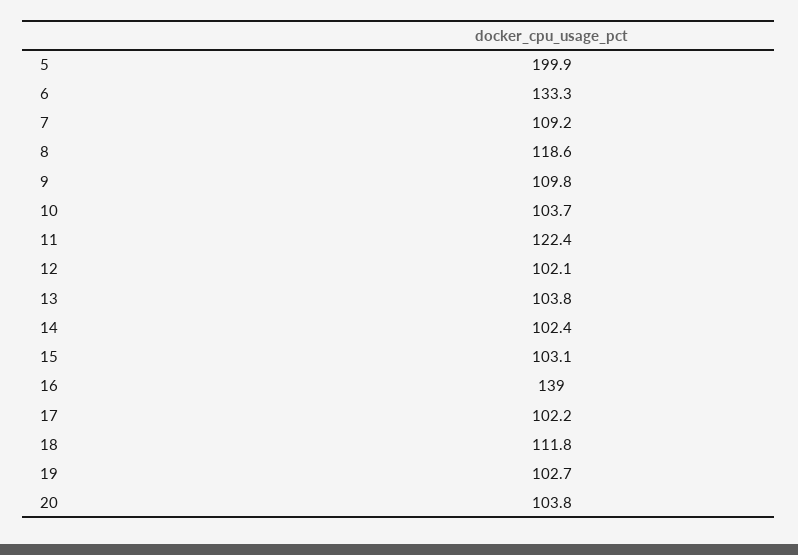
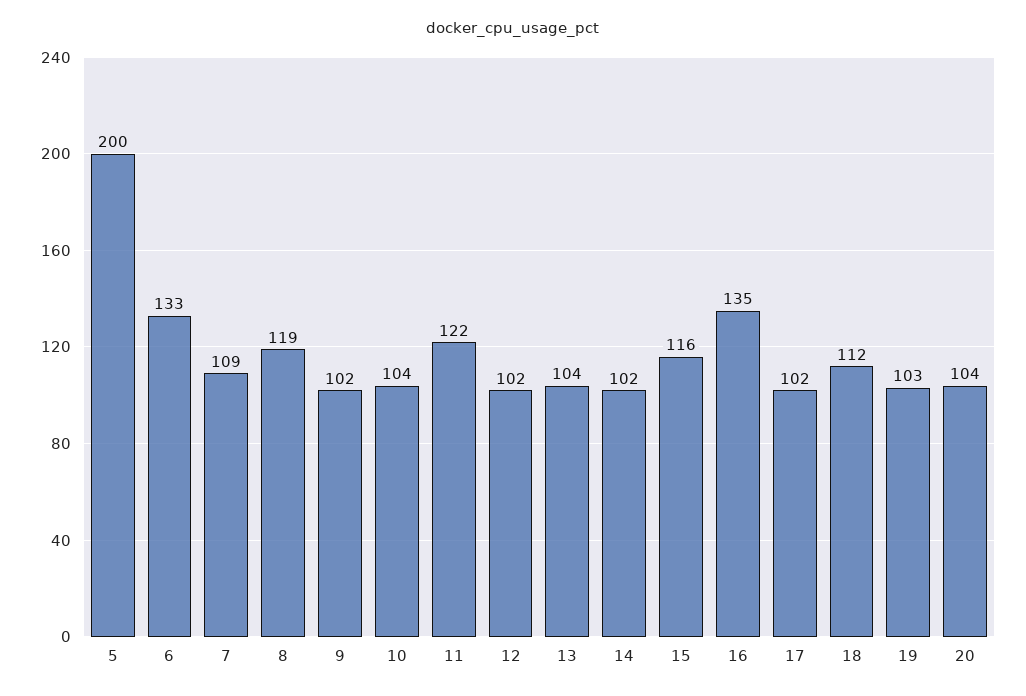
9: 109.8 -> 102
15: 103.1 -> 116
16: 139 -> 135

